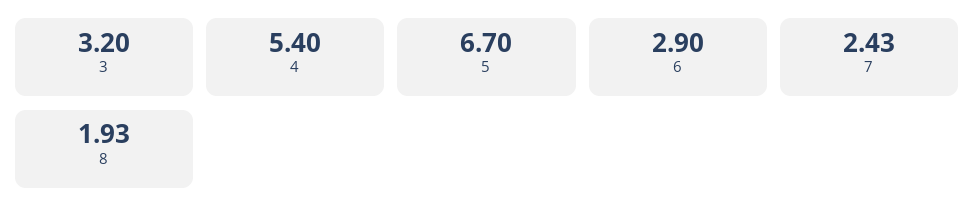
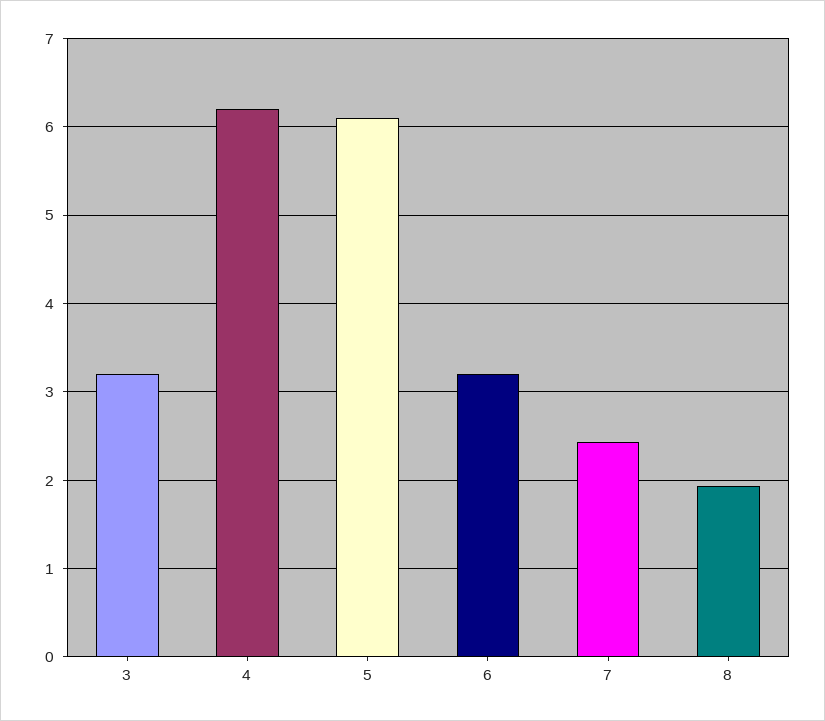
4: 5.4 -> 6.2
5: 6.7 -> 6.1
6: 2.9 -> 3.2

